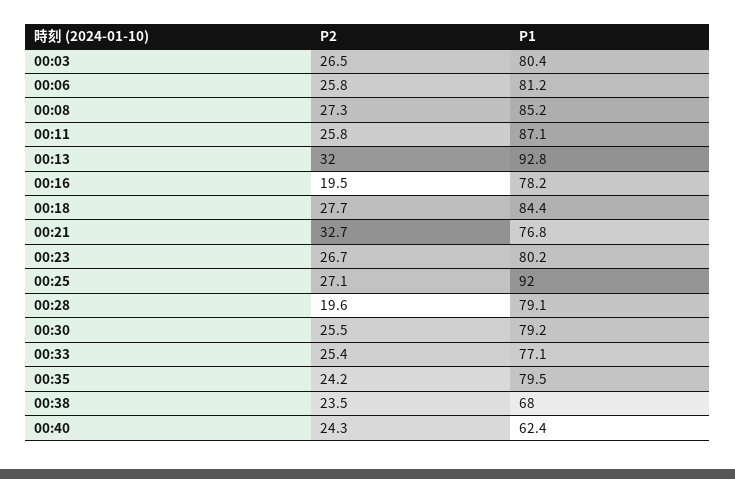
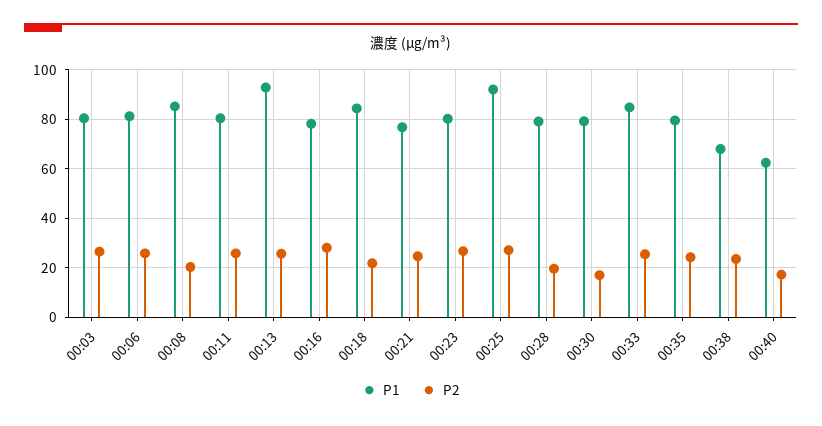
P2, 00:08: 27.3 -> 20
P1, 00:11: 87.1 -> 80
P2, 00:13: 32 -> 25
P2, 00:16: 19.5 -> 27.5
P2, 00:18: 27.7 -> 22.5
P2, 00:21: 32.7 -> 25
P2, 00:30: 25.5 -> 17.5
P1, 00:33: 77.1 -> 85
P2, 00:40: 24.3 -> 17.5

